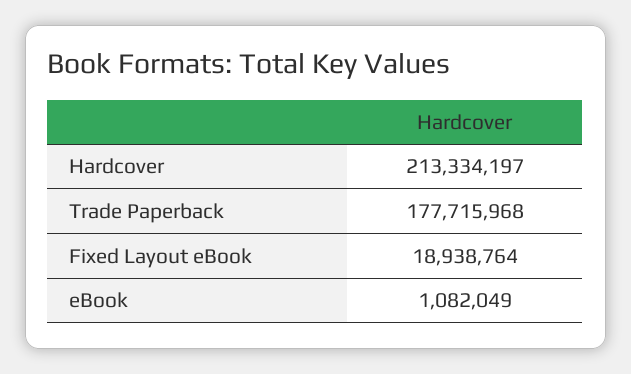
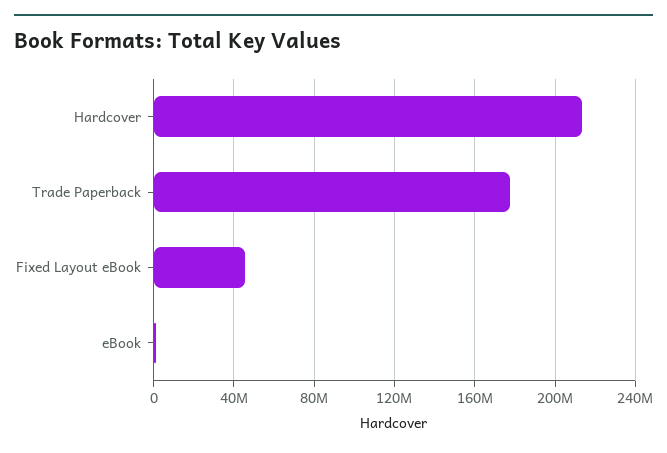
Fixed Layout eBook: 18938764 -> 45000000

